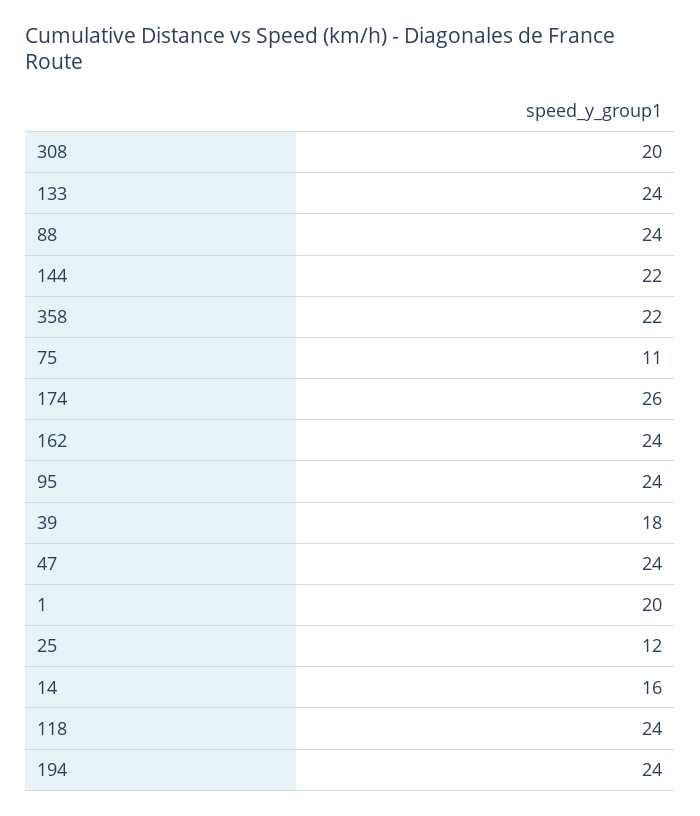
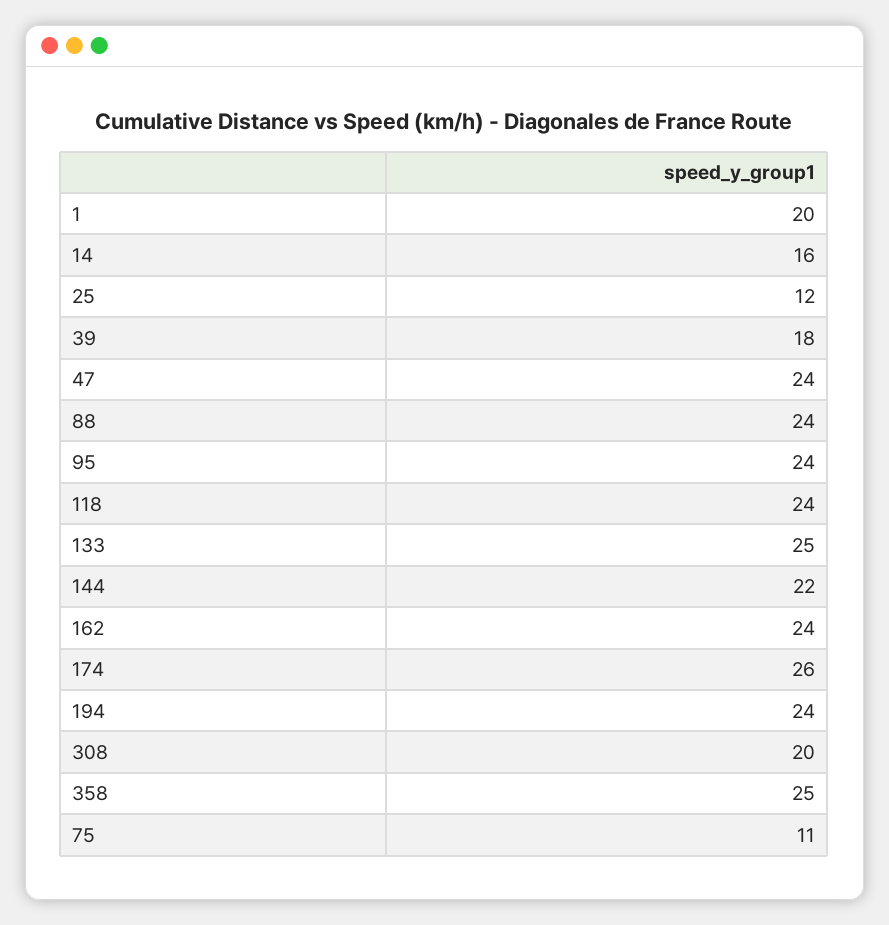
133: 24 -> 25
358: 22 -> 25

